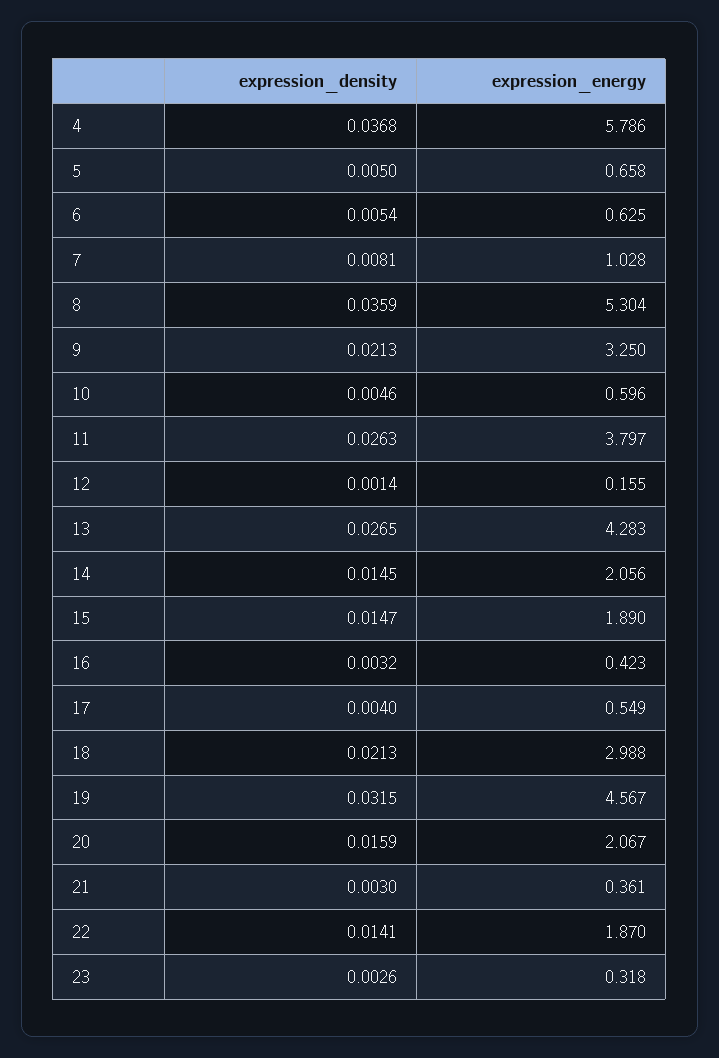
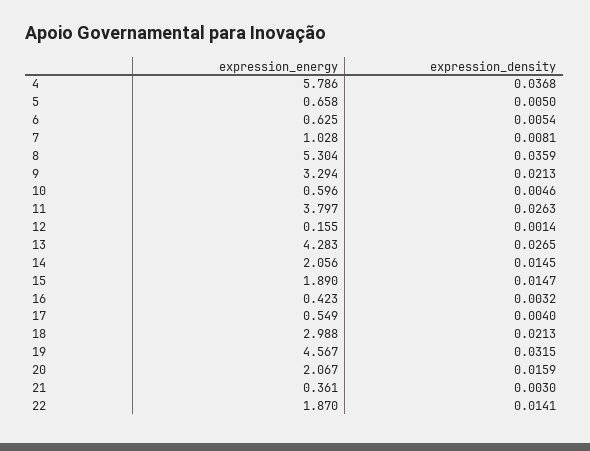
expression_energy, 9: 3.25 -> 3.294
expression_density, 23: 0.0026 -> none
expression_energy, 23: 0.318 -> none

